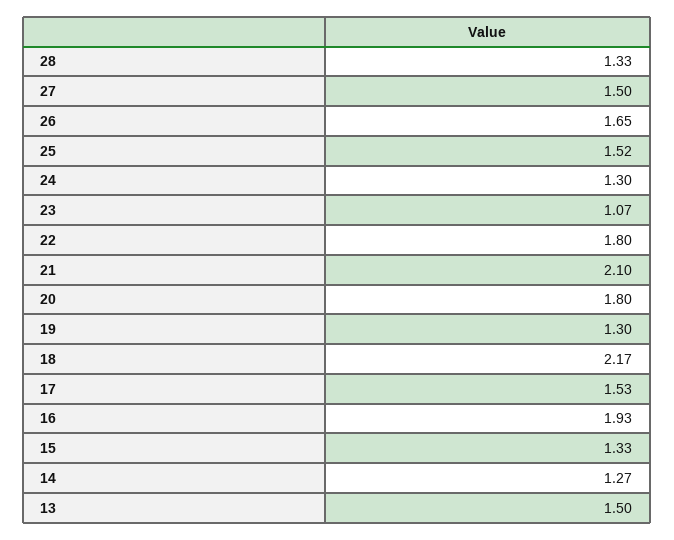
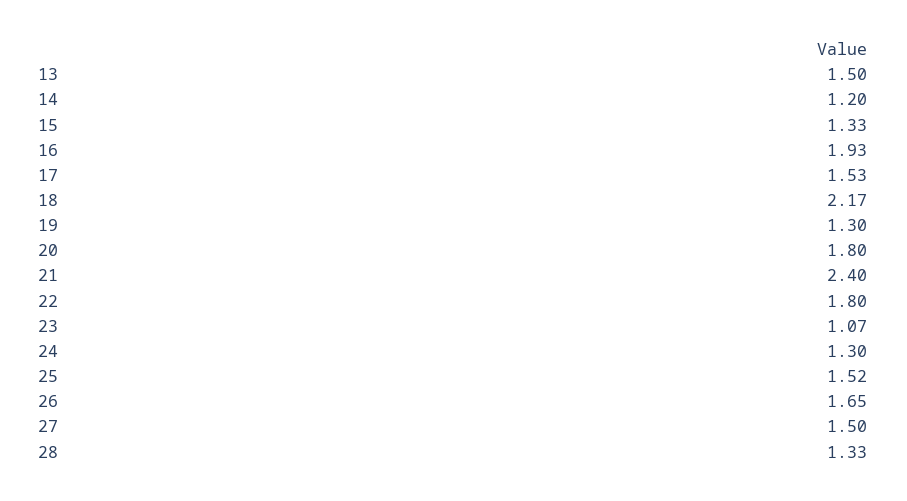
21: 2.1 -> 2.4
14: 1.27 -> 1.2

